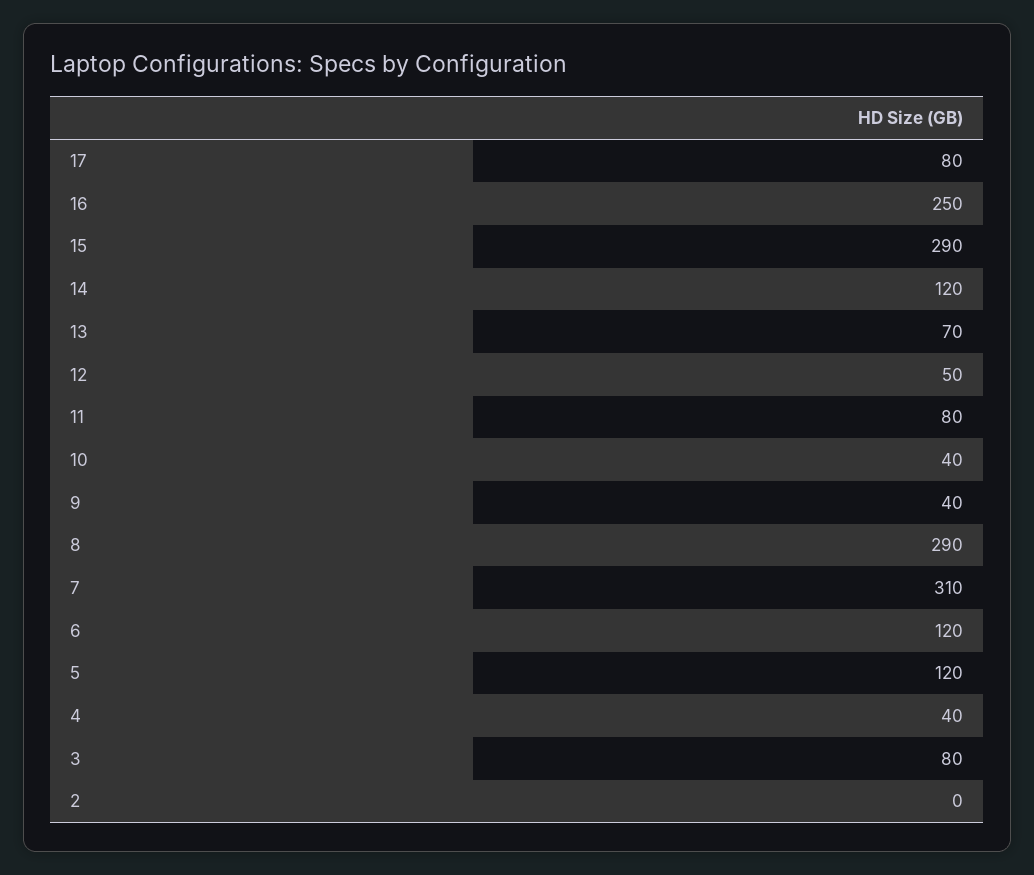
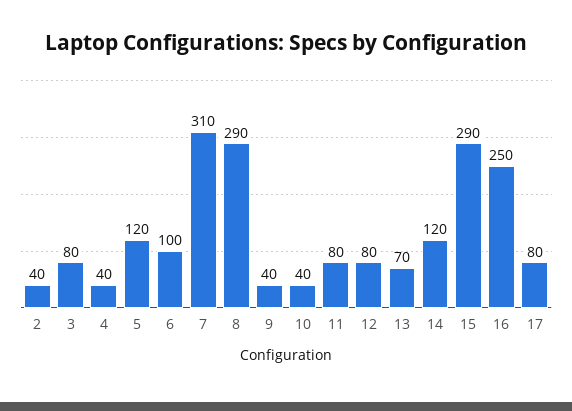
12: 50 -> 80
6: 120 -> 100
2: 0 -> 40

